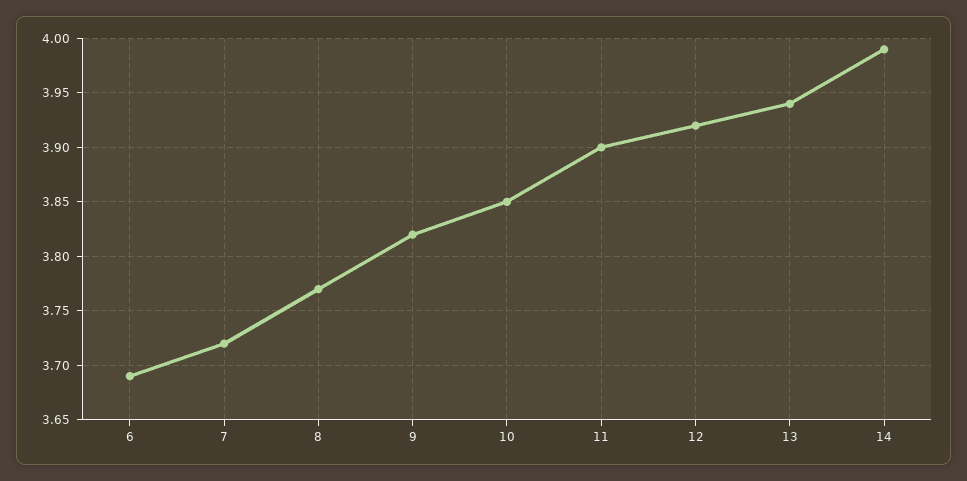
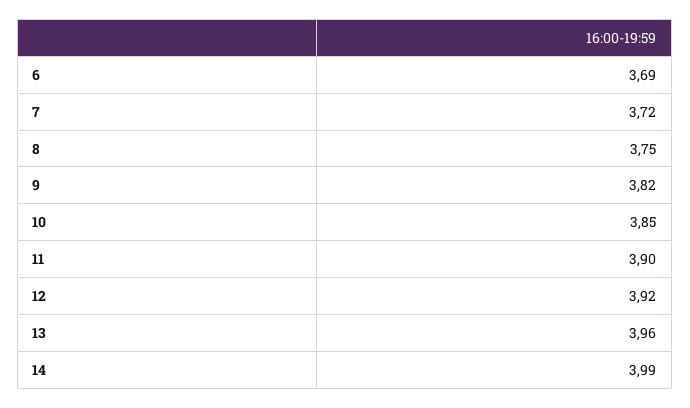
8: 3.77 -> 3.75
13: 3.94 -> 3.96

